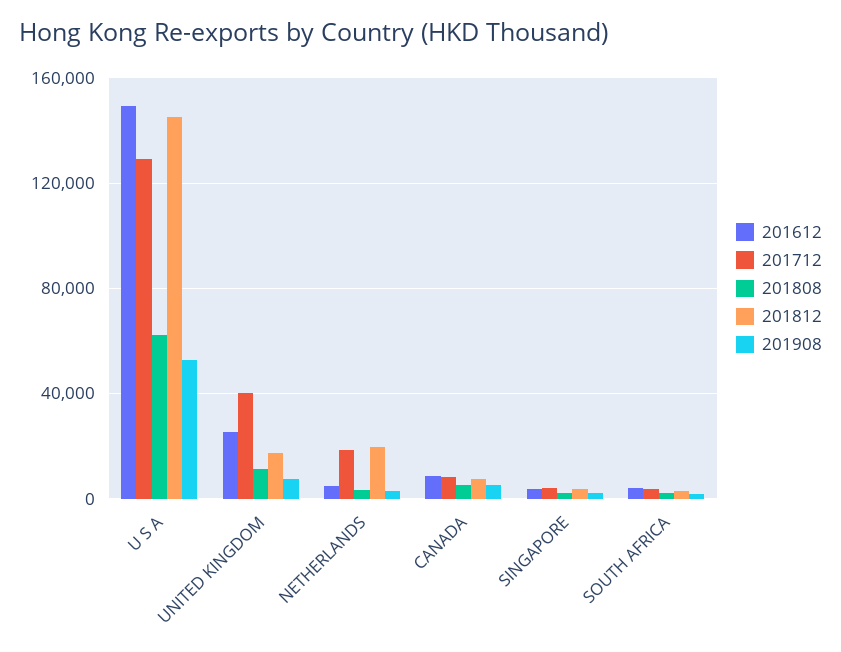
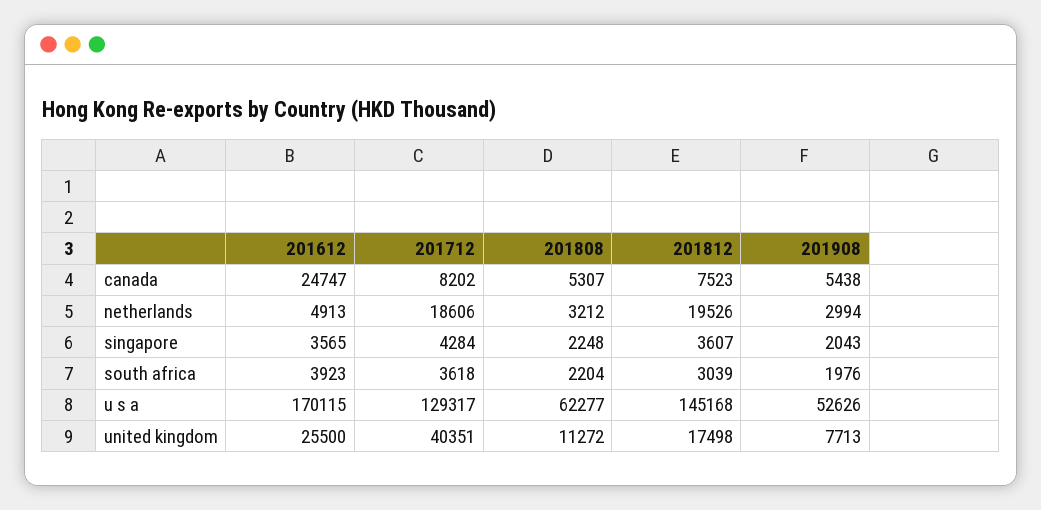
201612, U S A: 150000 -> 170115
201612, CANADA: 10000 -> 24747

